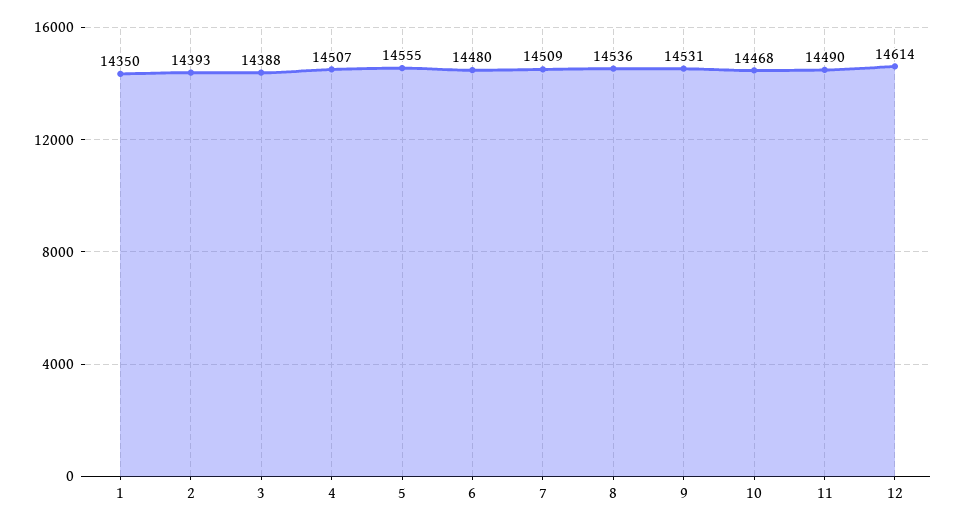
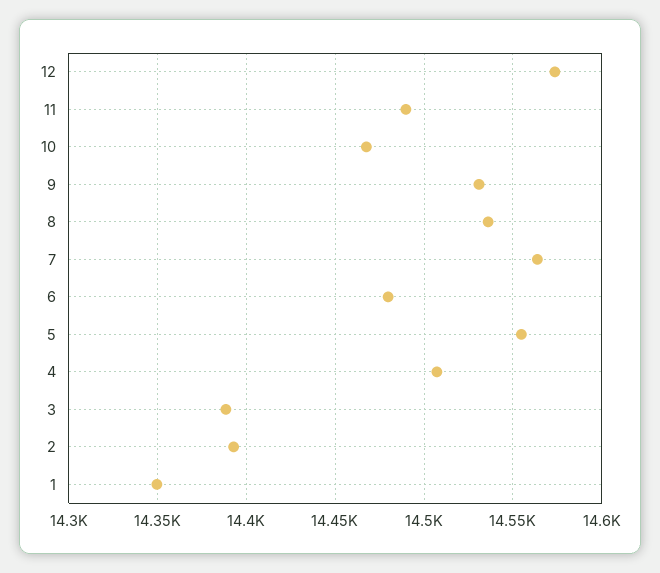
7: 14509 -> 14565
12: 14614 -> 14575

